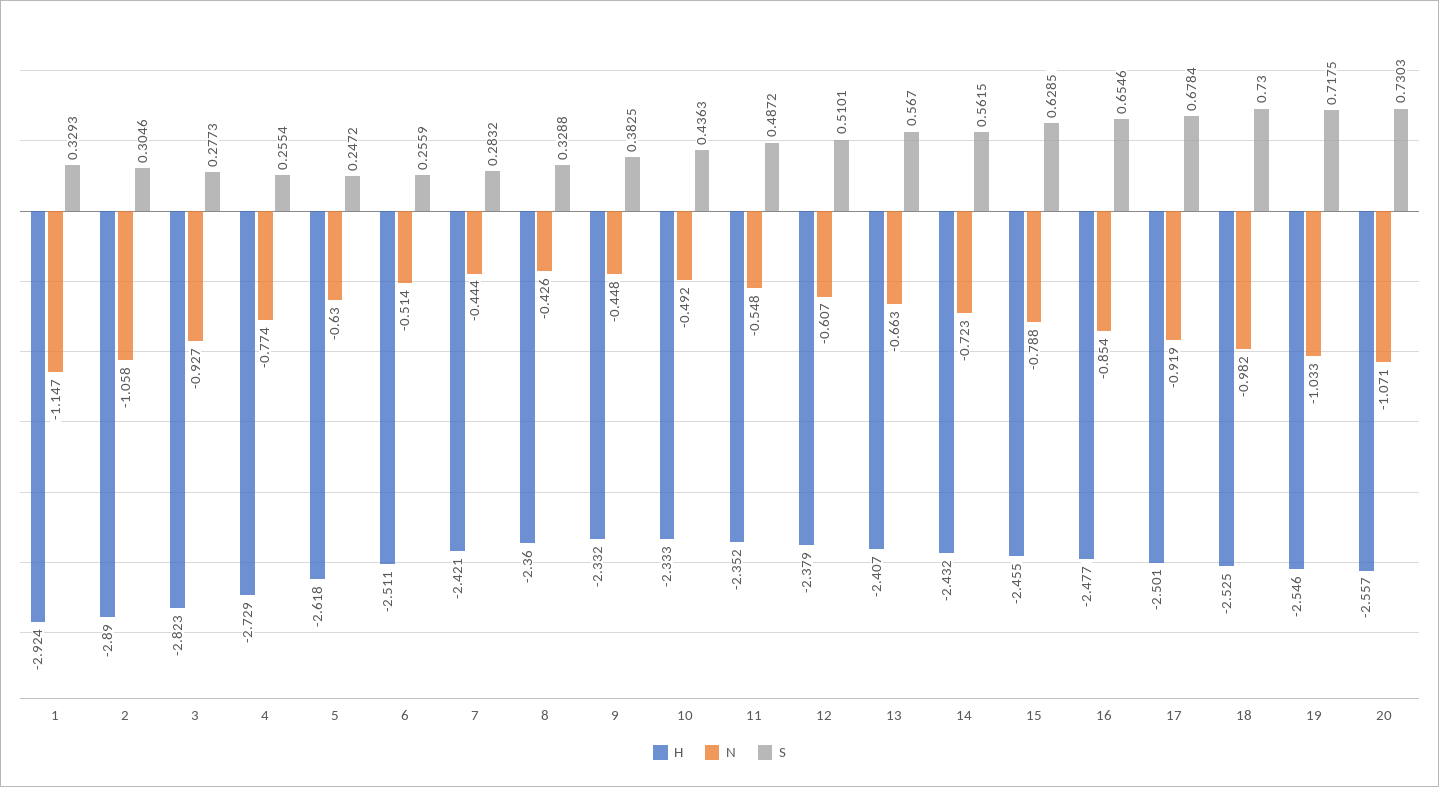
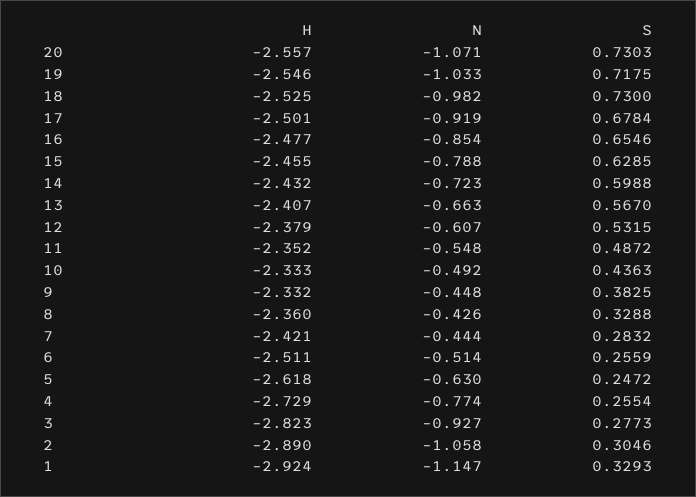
S, 12: 0.5101 -> 0.5315
S, 14: 0.5615 -> 0.5988

